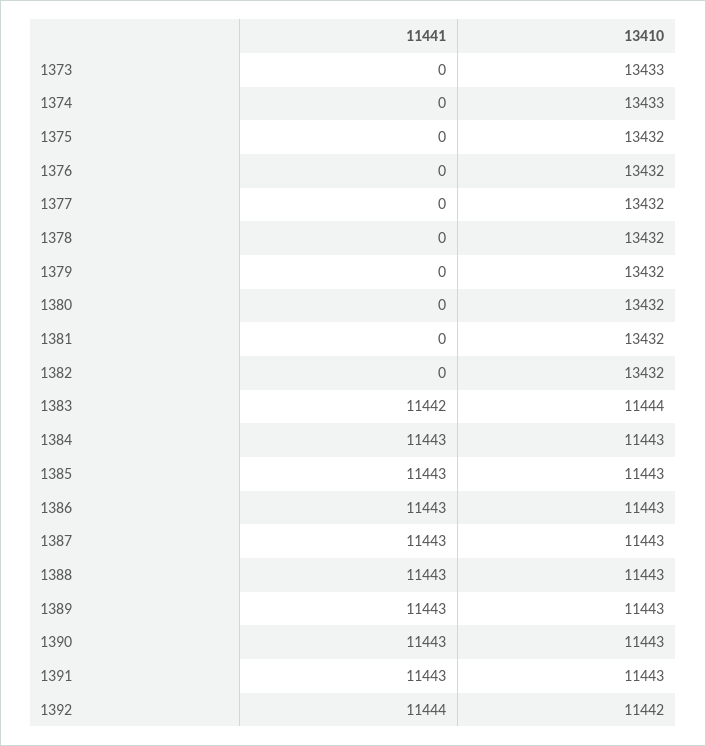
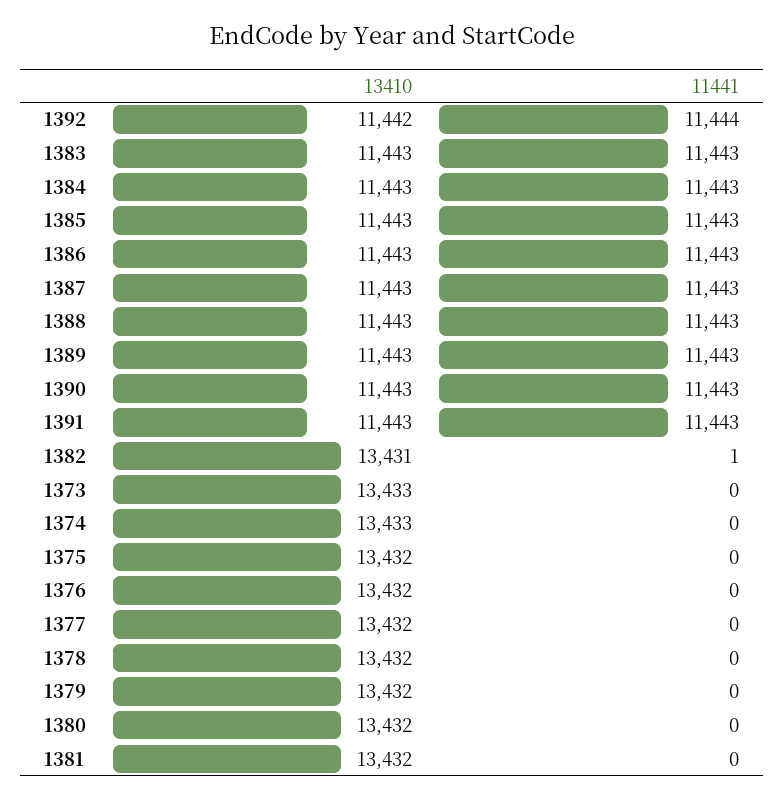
11441, 1382: 0 -> 1
13410, 1382: 13432 -> 13431
11441, 1383: 11442 -> 11443
13410, 1383: 11444 -> 11443

